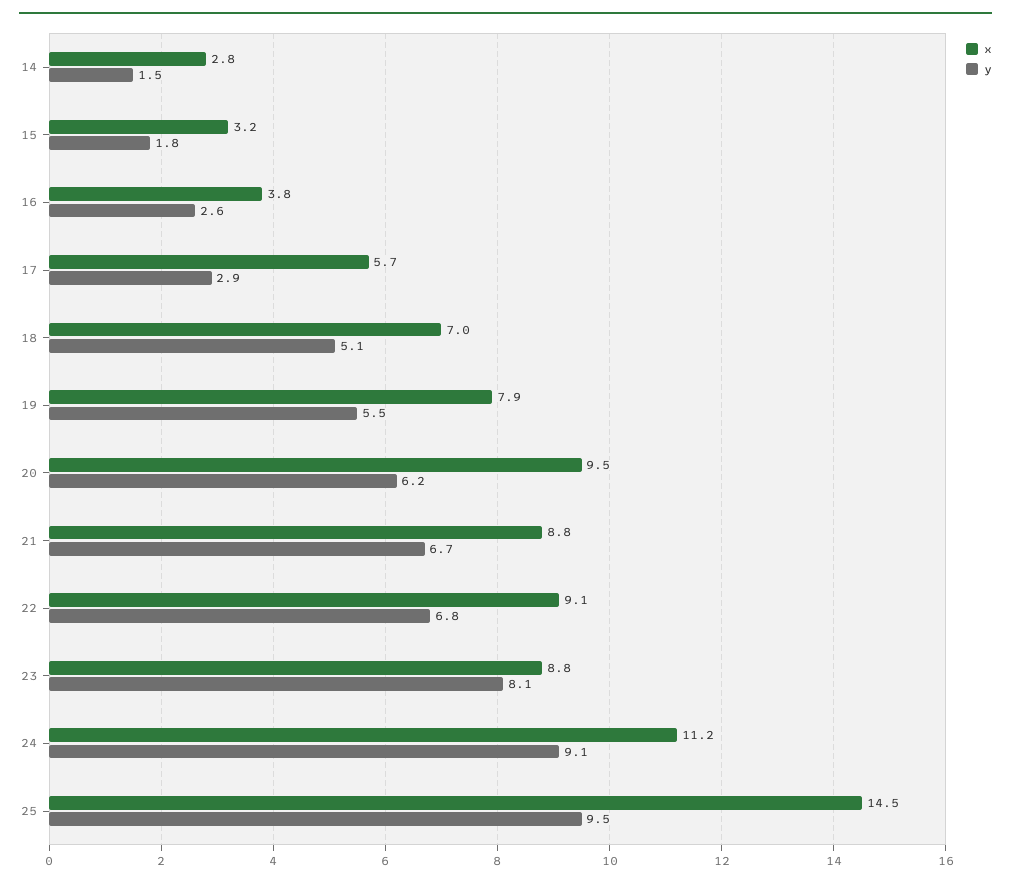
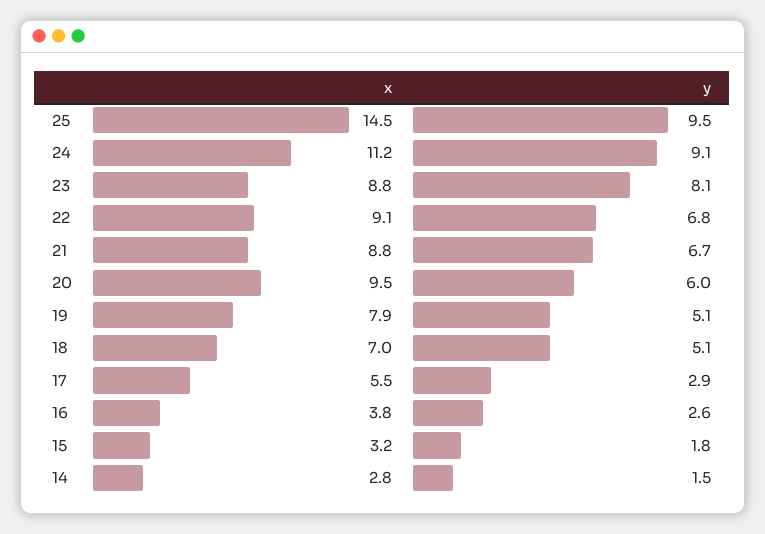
x, 17: 5.7 -> 5.5
y, 19: 5.5 -> 5.1
y, 20: 6.2 -> 6

